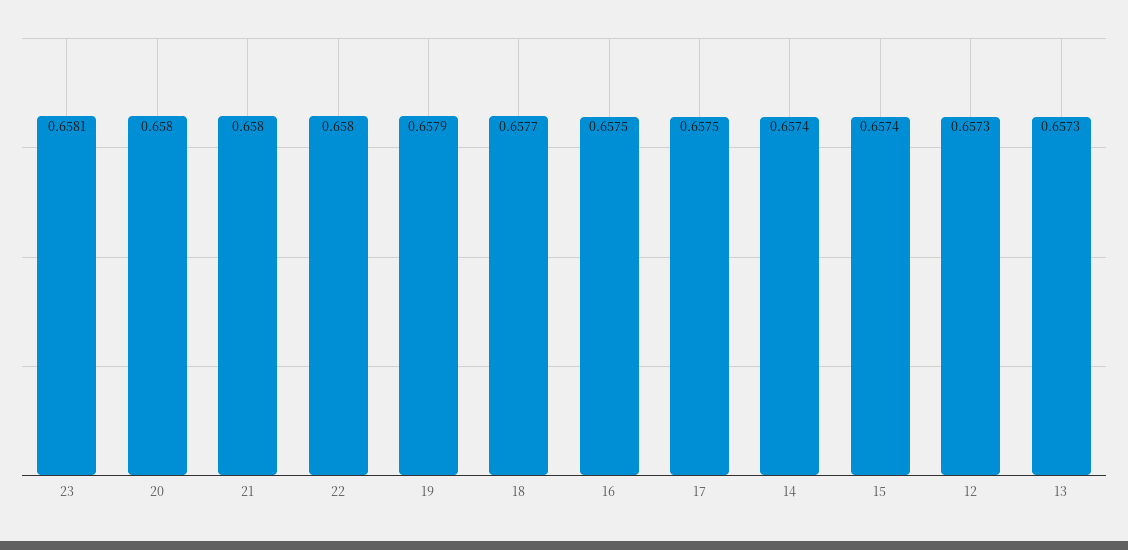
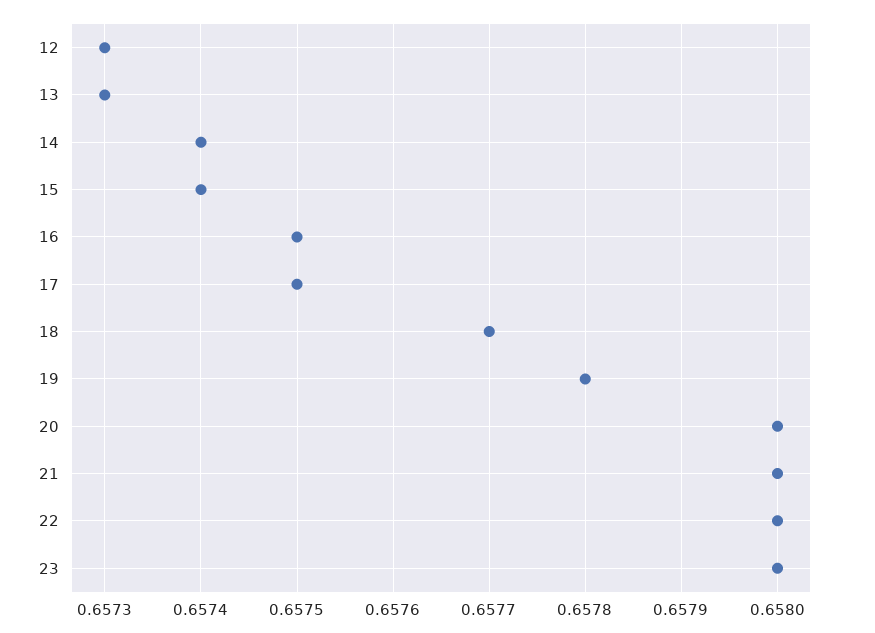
23: 0.6581 -> 0.658
19: 0.6579 -> 0.6578

